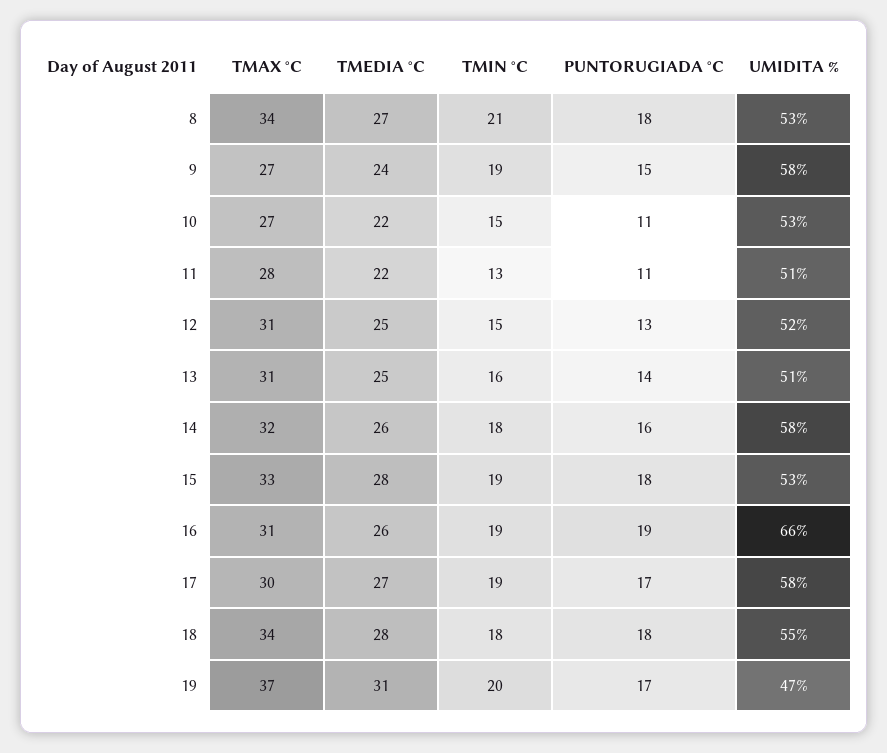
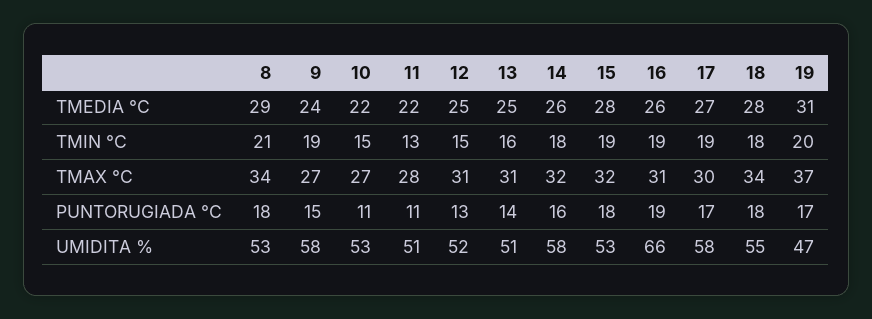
TMEDIA °C, 8: 27 -> 29
TMAX °C, 15: 33 -> 32

